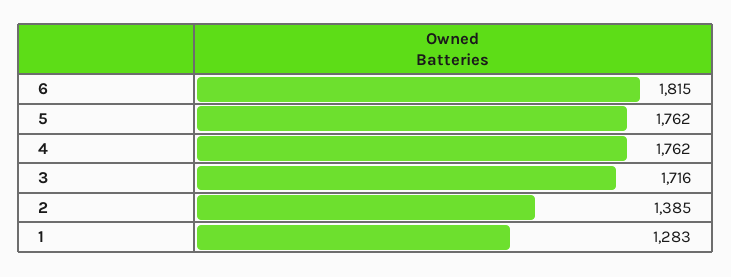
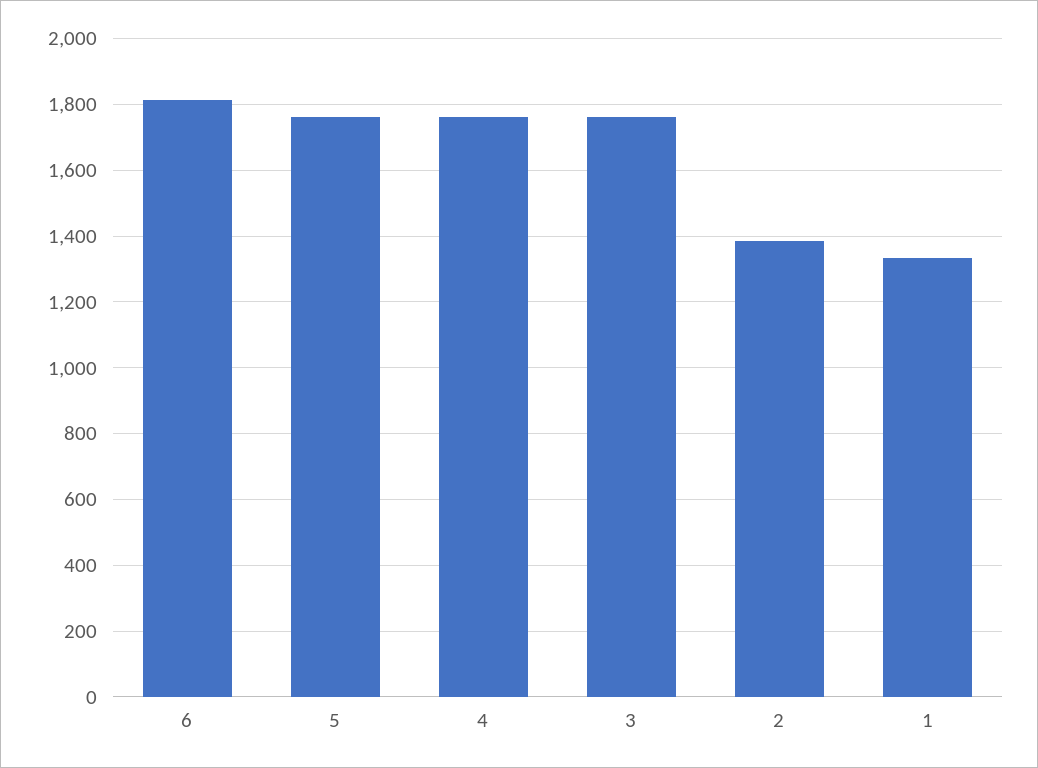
3: 1716 -> 1760
1: 1283 -> 1340

